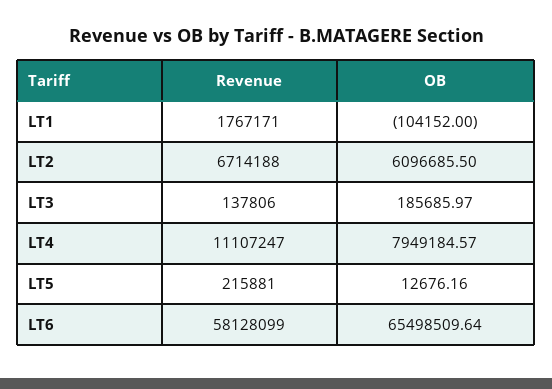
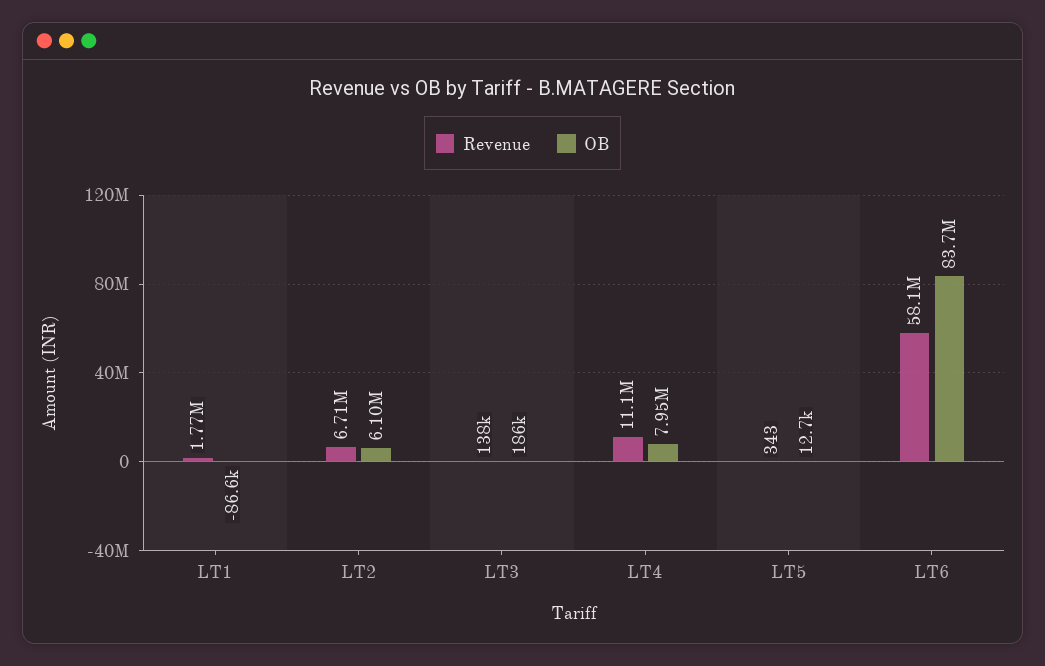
OB, LT1: -104152 -> -86600
Revenue, LT5: 215881 -> 343
OB, LT6: 65498509.64 -> 83700000

